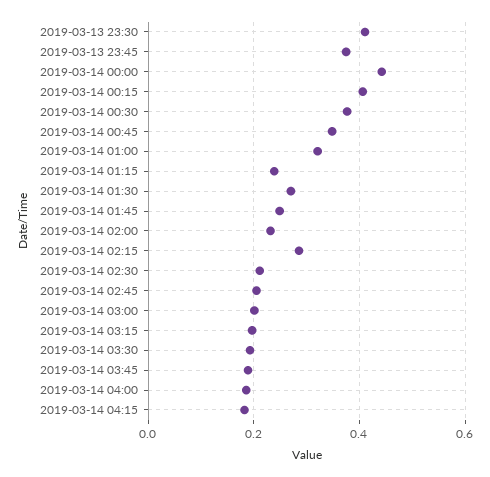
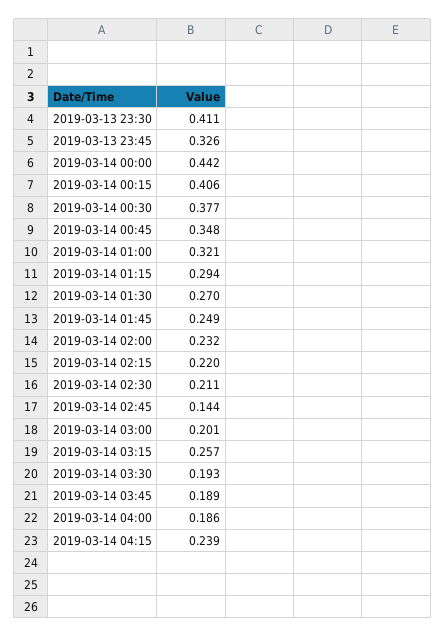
2019-03-13 23:45: 0.38 -> 0.326
2019-03-14 01:15: 0.24 -> 0.294
2019-03-14 02:15: 0.28 -> 0.22
2019-03-14 02:45: 0.2 -> 0.144
2019-03-14 03:15: 0.2 -> 0.257
2019-03-14 04:15: 0.18 -> 0.239

